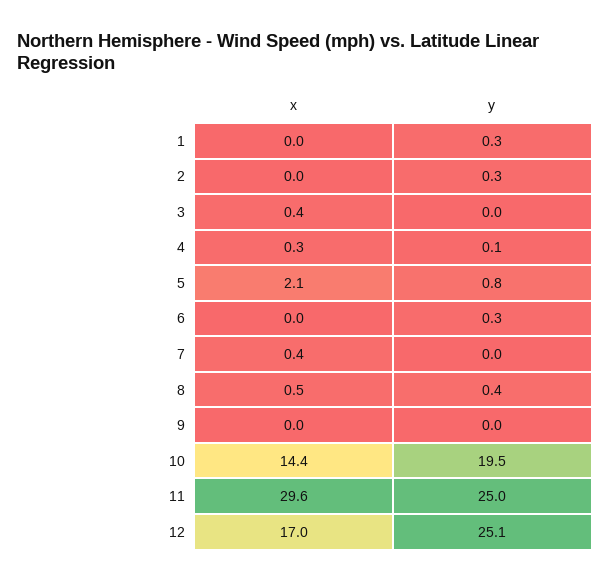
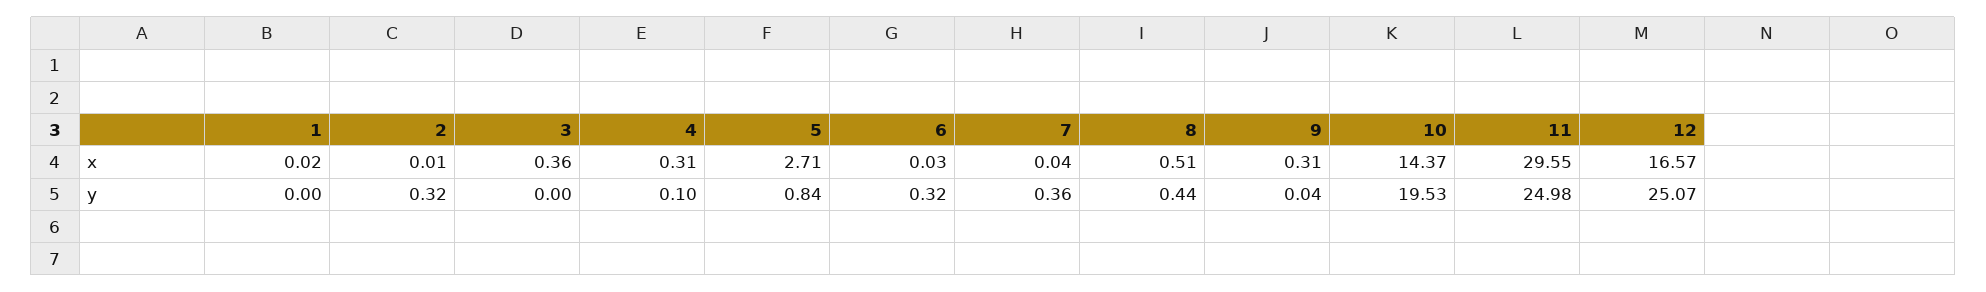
y, 1: 0.3 -> 0
x, 5: 2.1 -> 2.71
x, 7: 0.4 -> 0.04
y, 7: 0 -> 0.36
x, 9: 0 -> 0.31
x, 12: 17 -> 16.57

